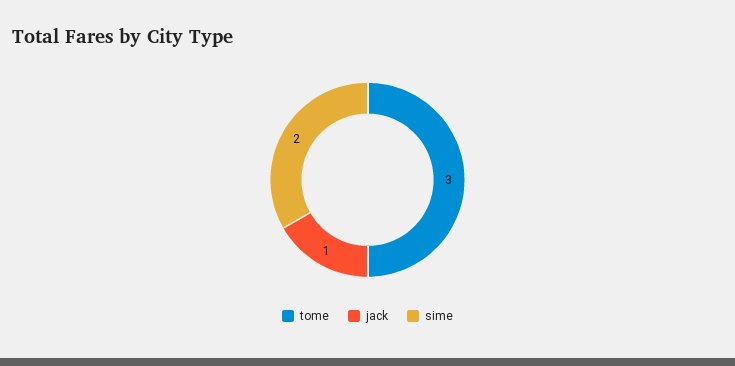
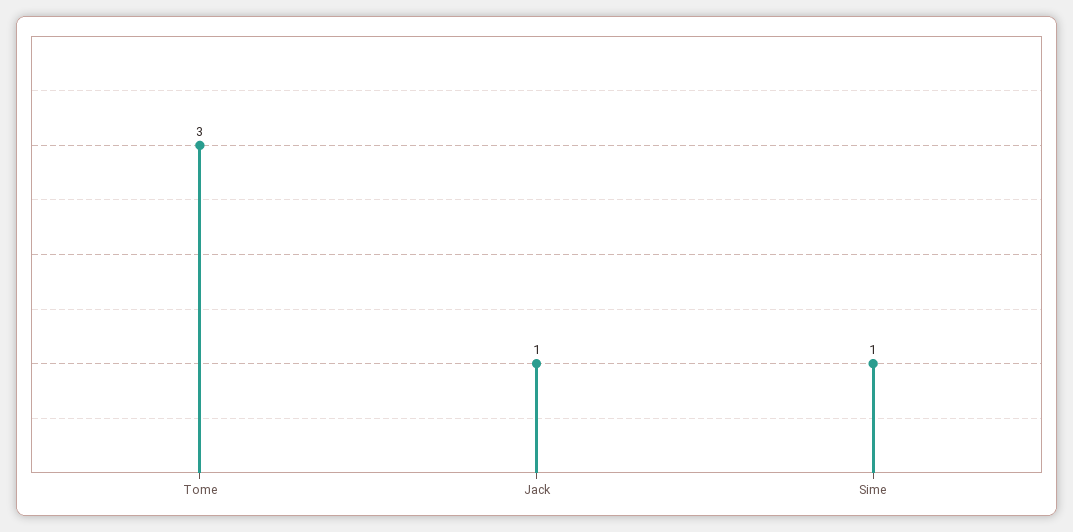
sime: 2 -> 1

